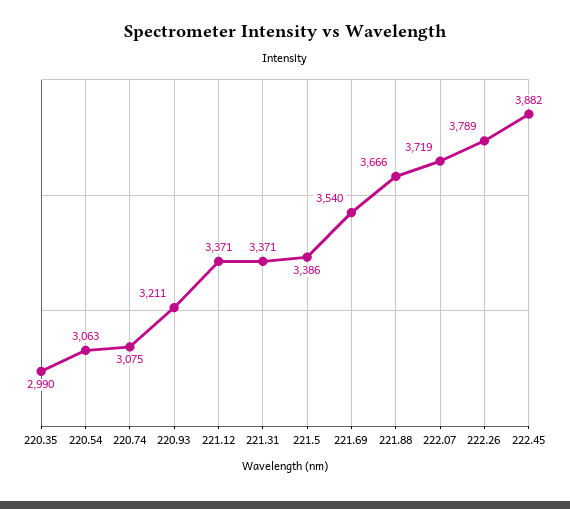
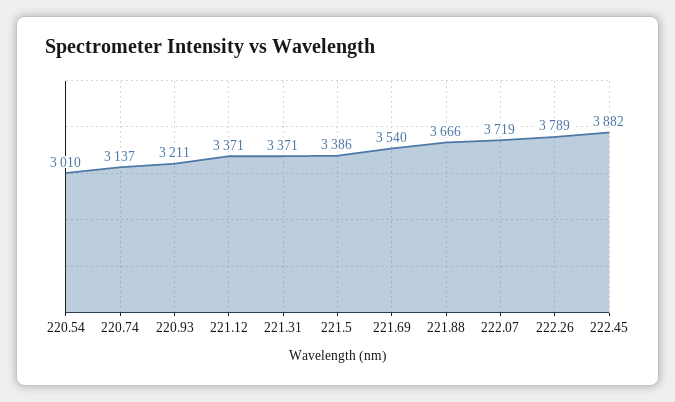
220.35: 2990 -> none
220.54: 3063 -> 3010
220.74: 3075 -> 3137

